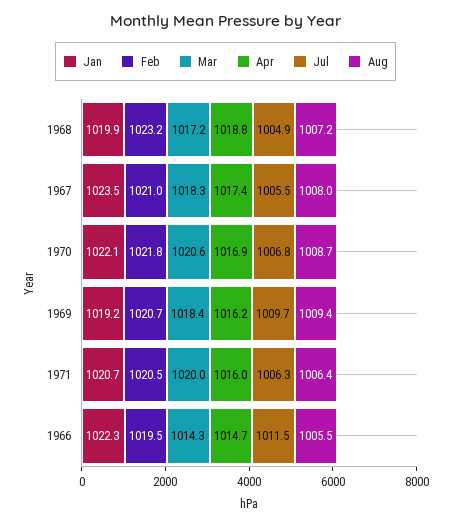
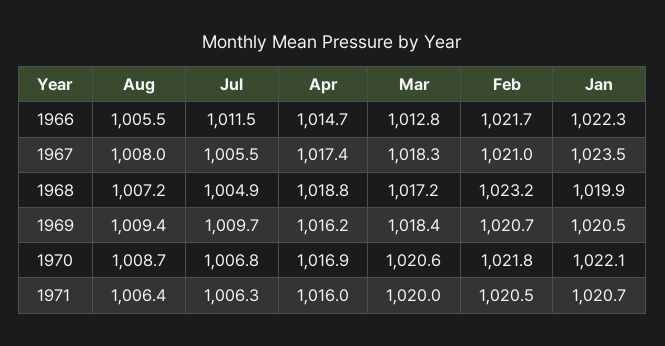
Jan, 1969: 1019.2 -> 1020.5
Feb, 1966: 1019.5 -> 1021.7
Mar, 1966: 1014.3 -> 1012.8

